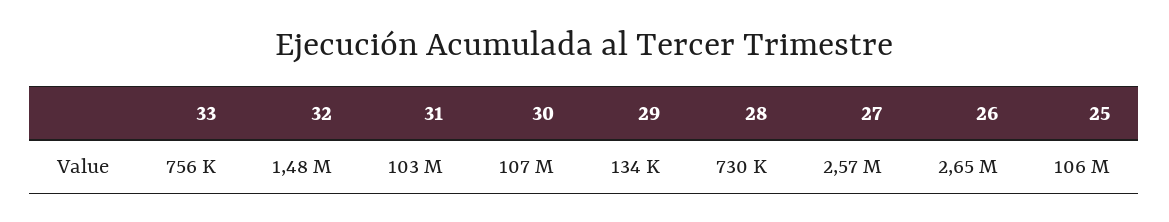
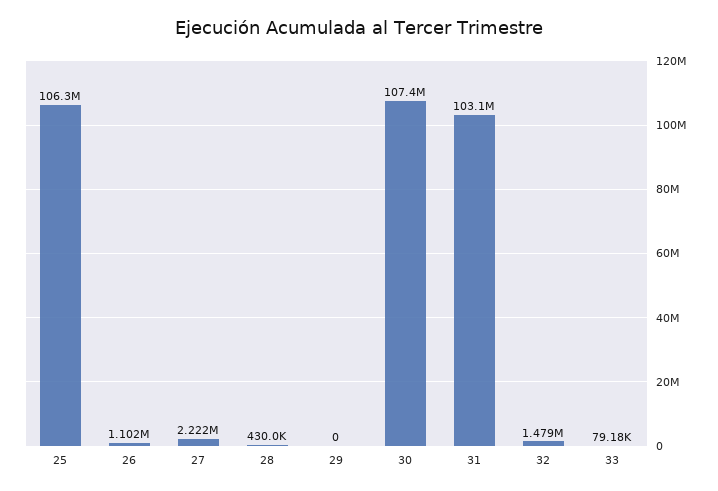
33: 756000 -> 79180
29: 134000 -> 0
28: 730000 -> 430000
27: 2570000 -> 2222000
26: 2650000 -> 1102000

